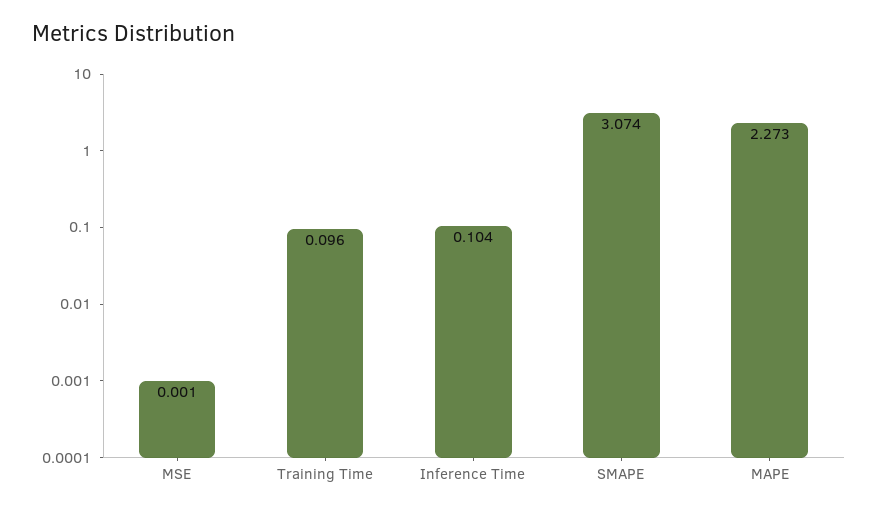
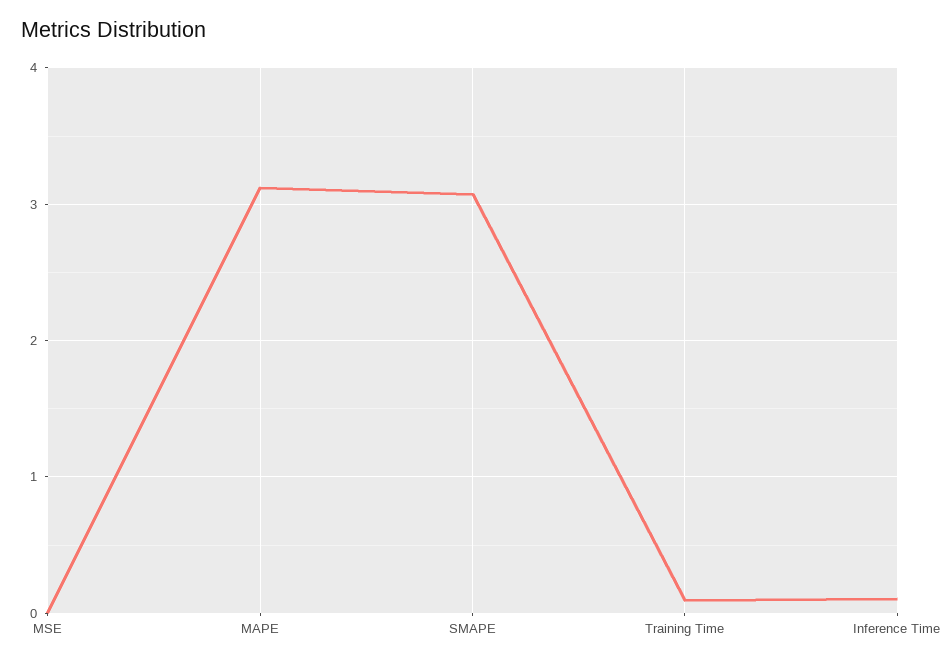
MAPE: 2.273 -> 3.1

